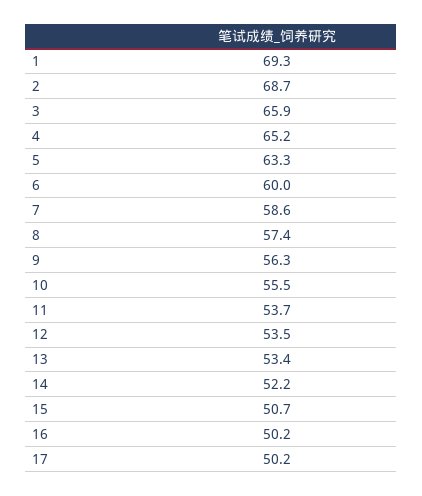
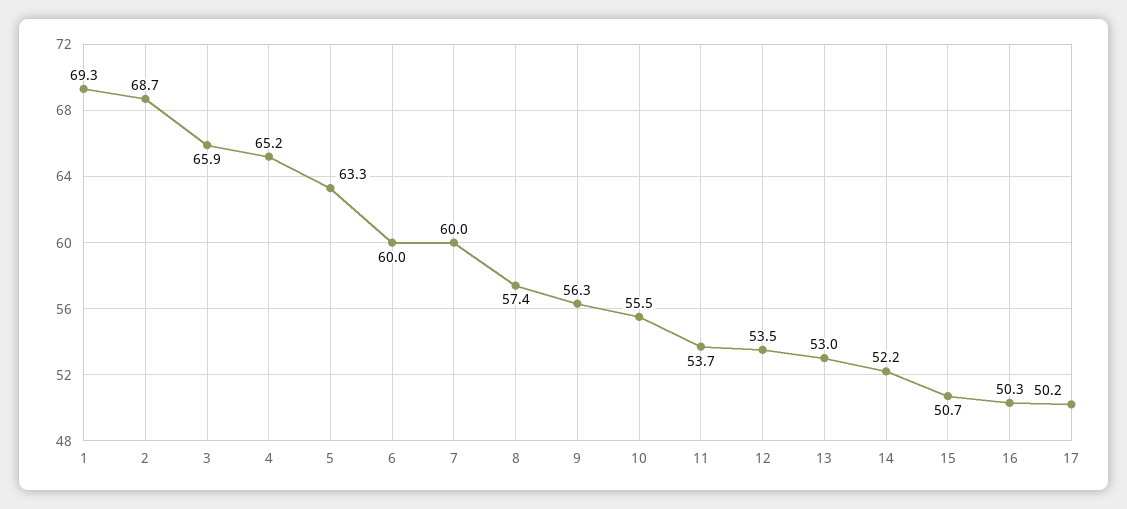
7: 58.6 -> 60
13: 53.4 -> 53
16: 50.2 -> 50.3

